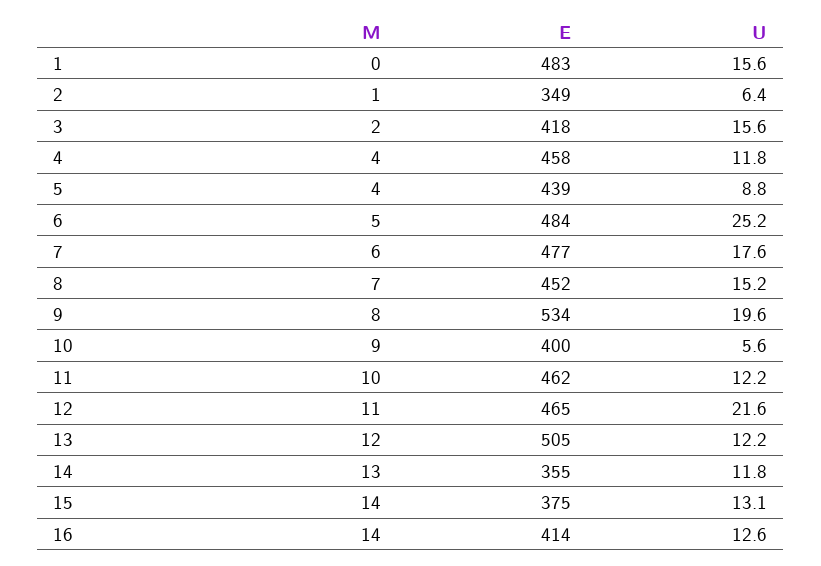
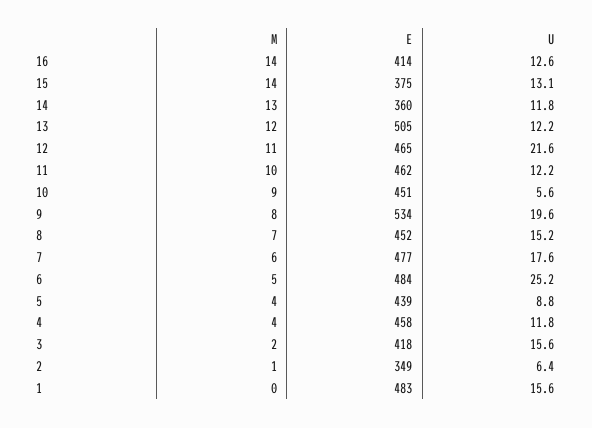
E, 10: 400 -> 451
E, 14: 355 -> 360

